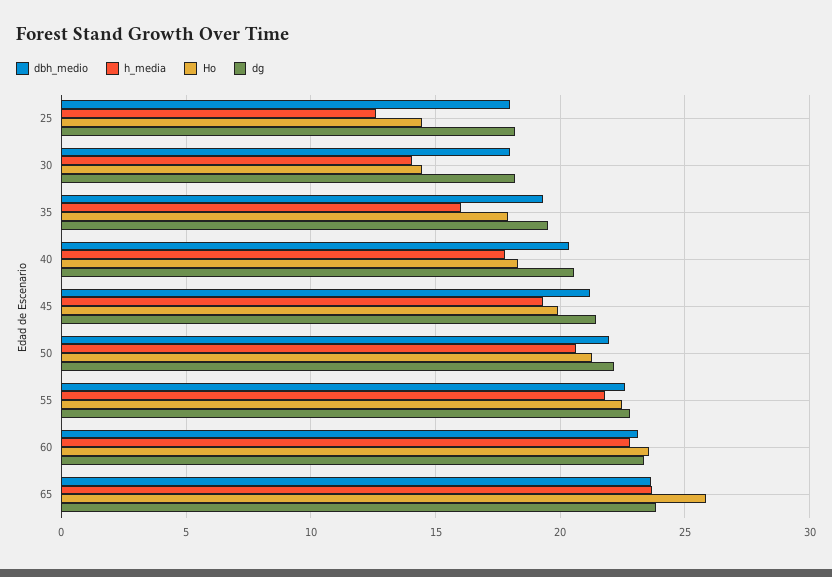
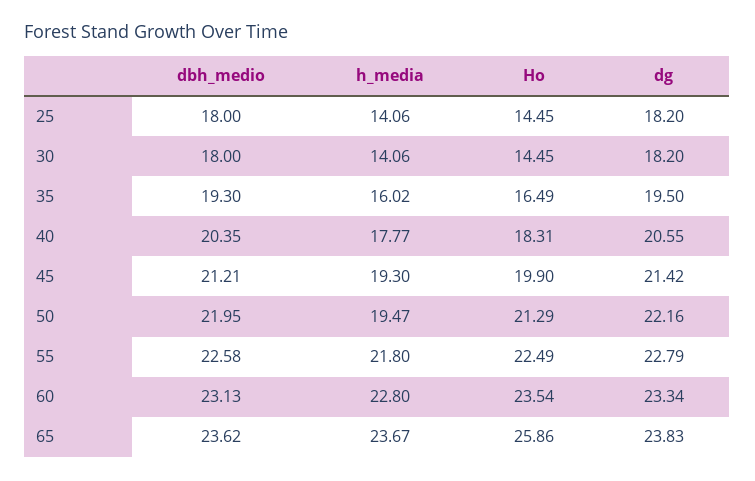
h_media, 25: 12.5 -> 14.06
Ho, 35: 18 -> 16.49
h_media, 50: 20.5 -> 19.47

